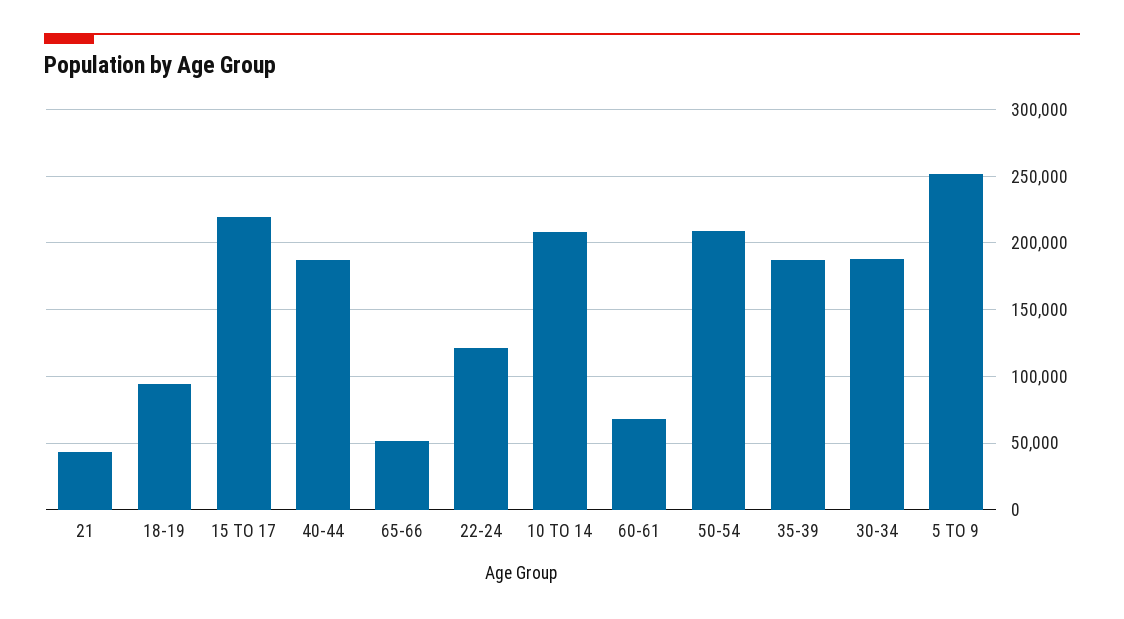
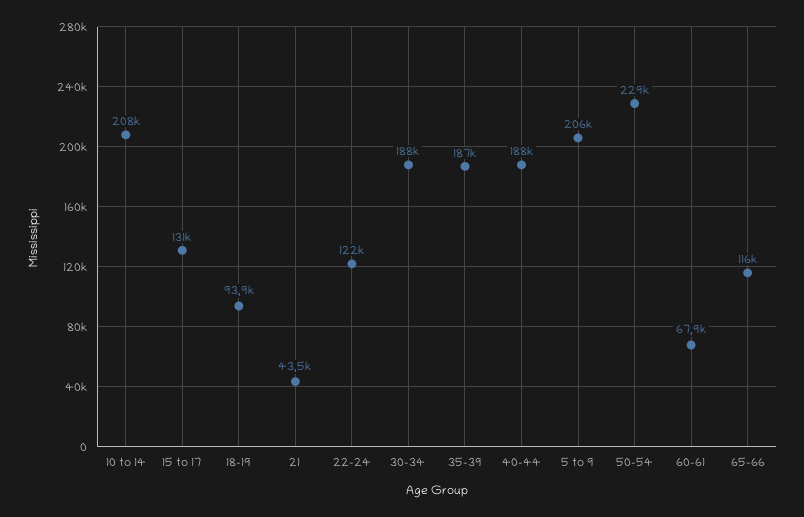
15 TO 17: 220000 -> 131000
65-66: 50000 -> 116000
50-54: 210000 -> 229000
5 TO 9: 250000 -> 206000

